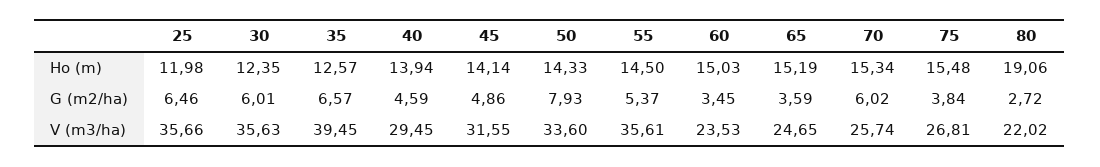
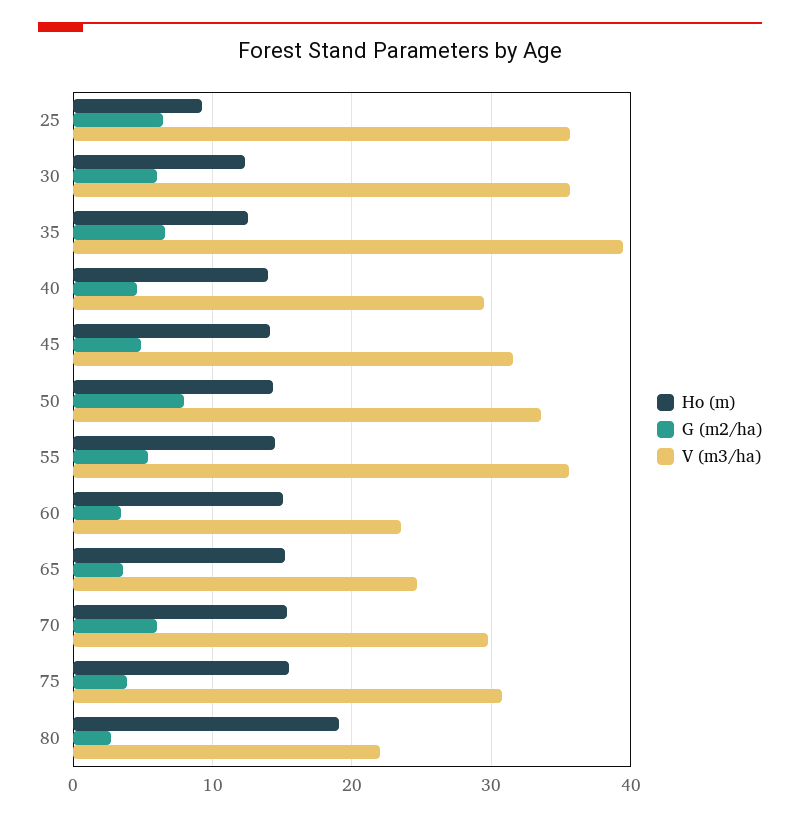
Ho (m), 25: 11.98 -> 9
V (m3/ha), 70: 25.74 -> 30
V (m3/ha), 75: 26.81 -> 31

